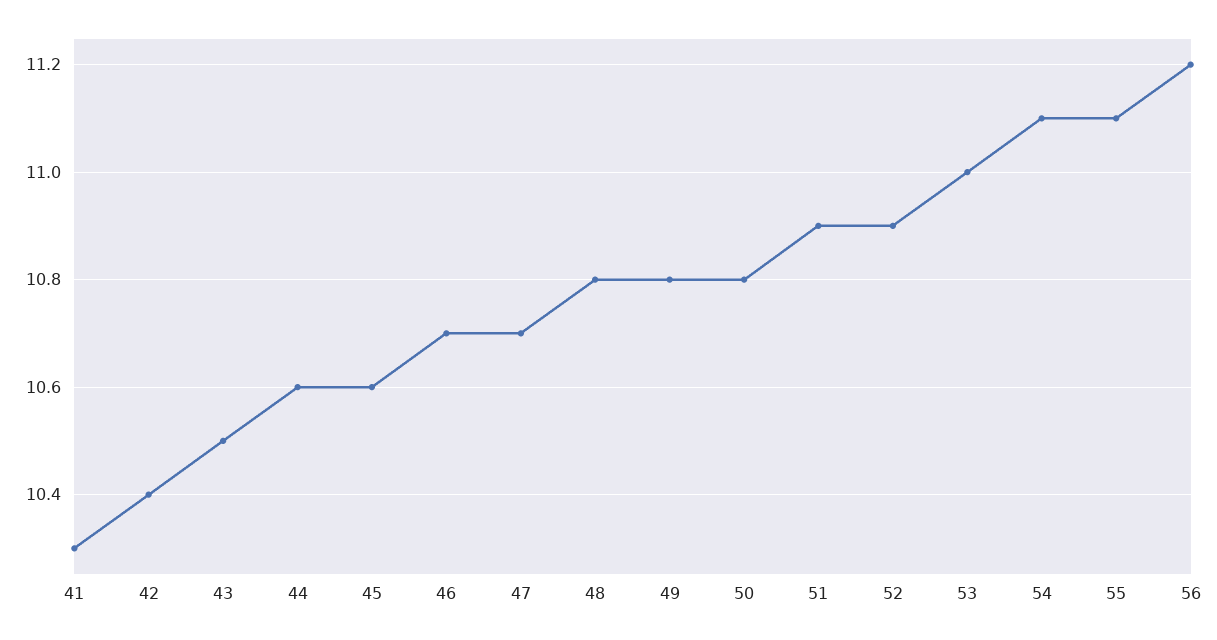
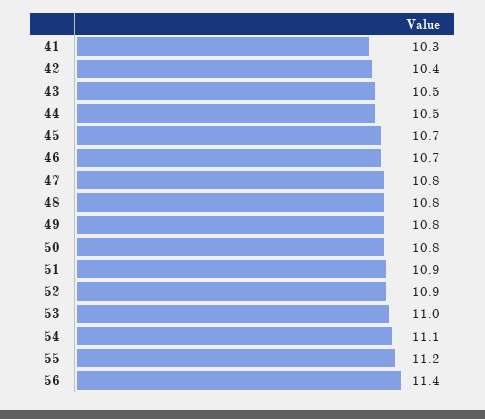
44: 10.6 -> 10.5
45: 10.6 -> 10.7
47: 10.7 -> 10.8
55: 11.1 -> 11.2
56: 11.2 -> 11.4

